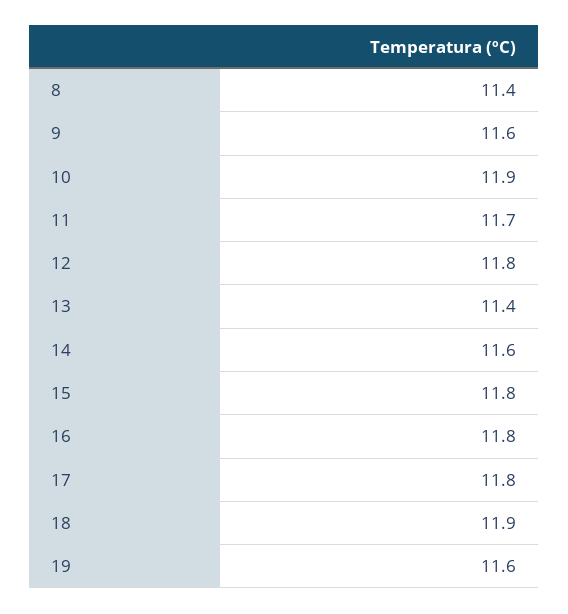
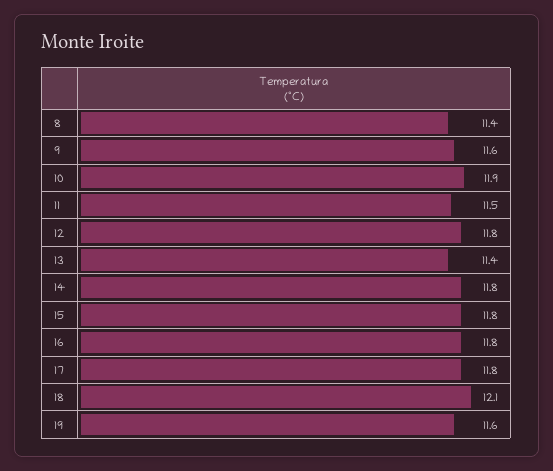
11: 11.7 -> 11.5
14: 11.6 -> 11.8
18: 11.9 -> 12.1

